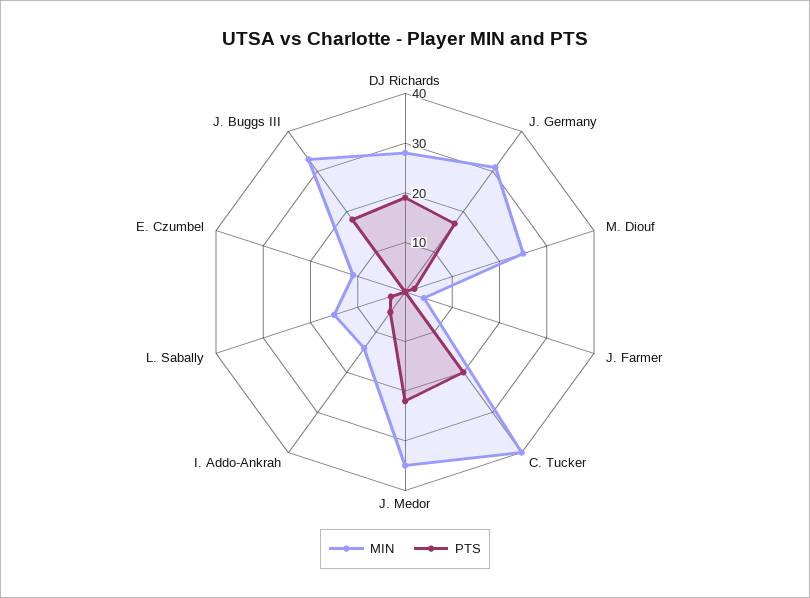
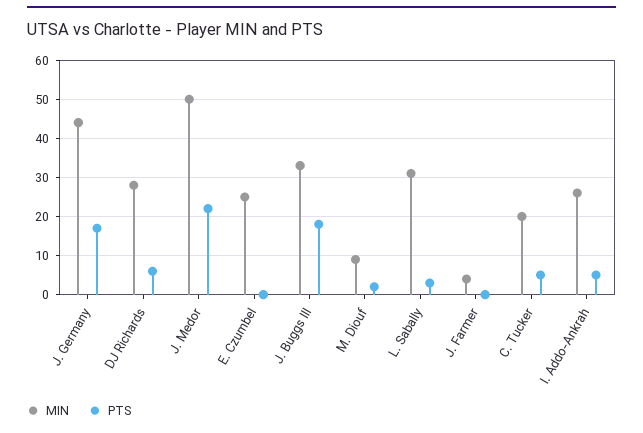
PTS, DJ Richards: 20 -> 5
MIN, J. Germany: 30 -> 45
MIN, M. Diouf: 25 -> 10
MIN, C. Tucker: 40 -> 20
PTS, C. Tucker: 20 -> 5
MIN, J. Medor: 35 -> 50
MIN, I. Addo-Ankrah: 15 -> 25
MIN, L. Sabally: 15 -> 30
MIN, E. Czumbel: 10 -> 25

